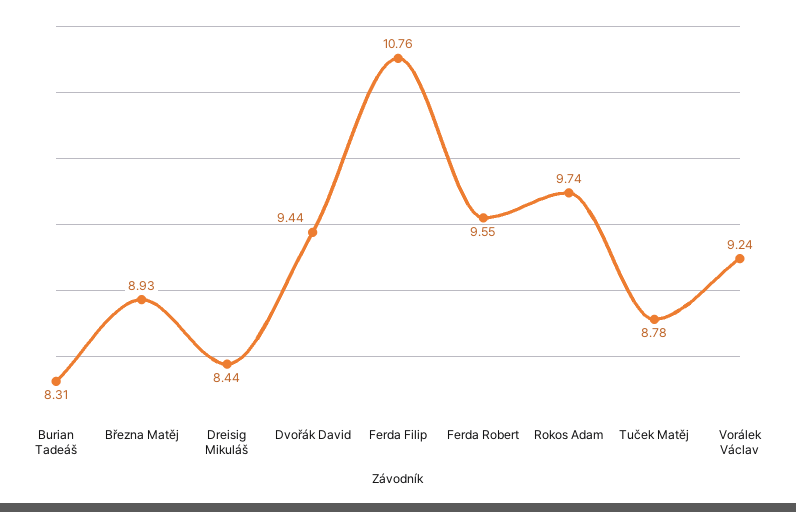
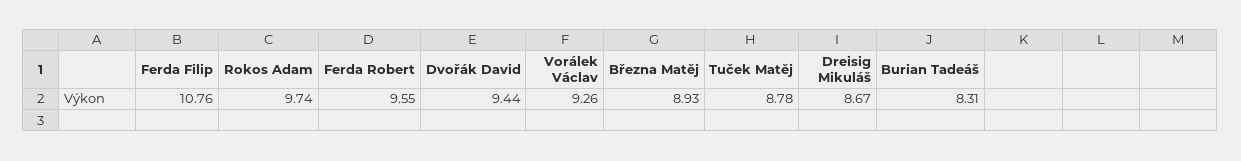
Dreisig Mikuláš: 8.44 -> 8.67
Vorálek Václav: 9.24 -> 9.26

